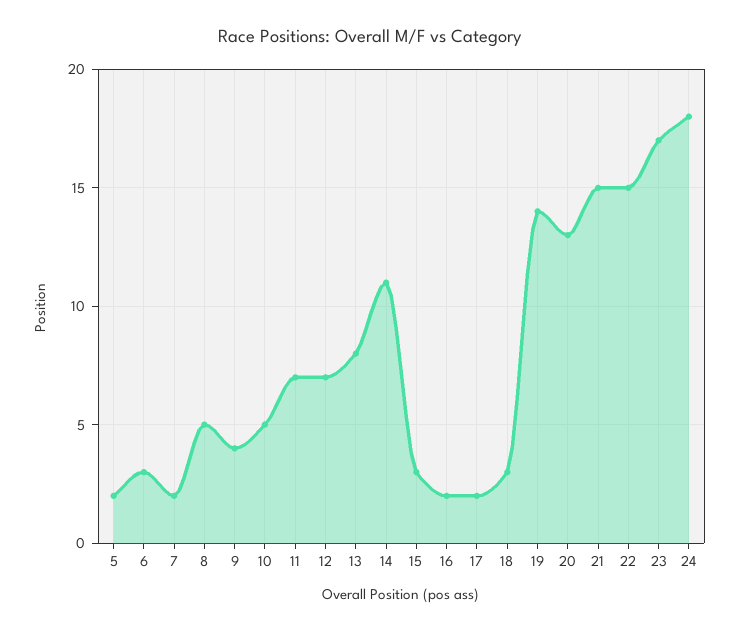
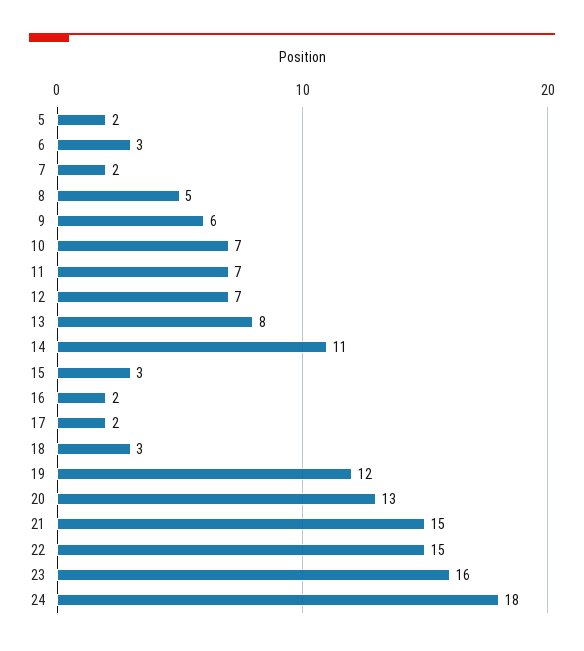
9: 4 -> 6
10: 5 -> 7
19: 14 -> 12
23: 17 -> 16

